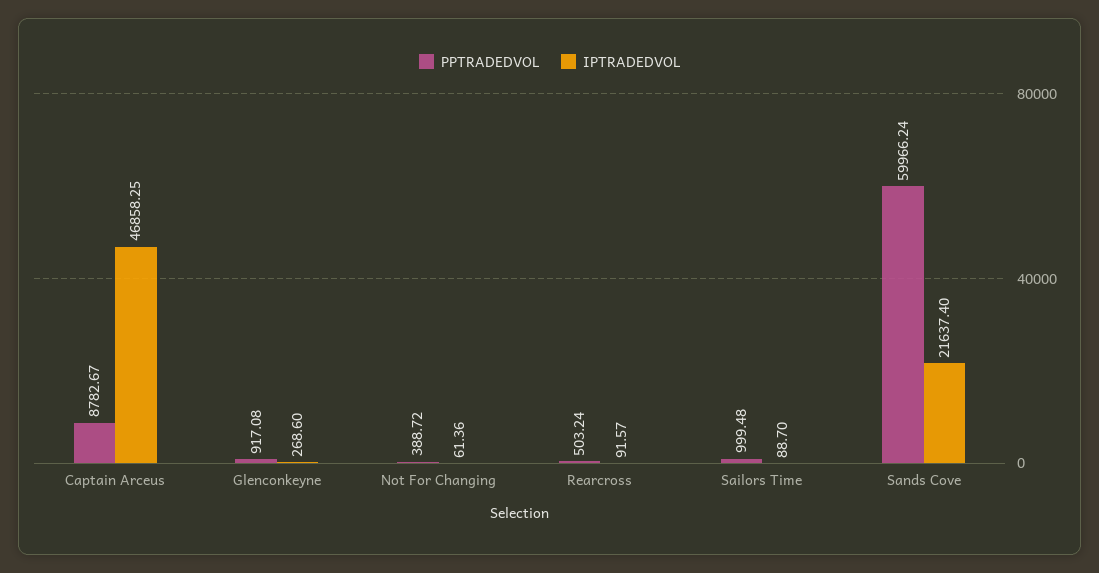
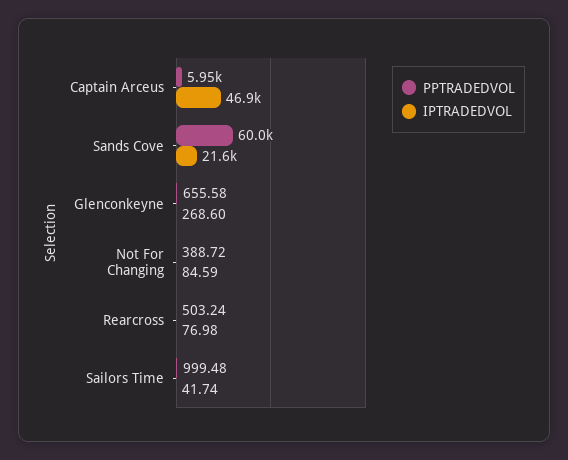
PPTRADEDVOL, Captain Arceus: 8782.67 -> 5950
PPTRADEDVOL, Glenconkeyne: 917.08 -> 655.58
IPTRADEDVOL, Not For Changing: 61.36 -> 84.59
IPTRADEDVOL, Rearcross: 91.57 -> 76.98
IPTRADEDVOL, Sailors Time: 88.7 -> 41.74

